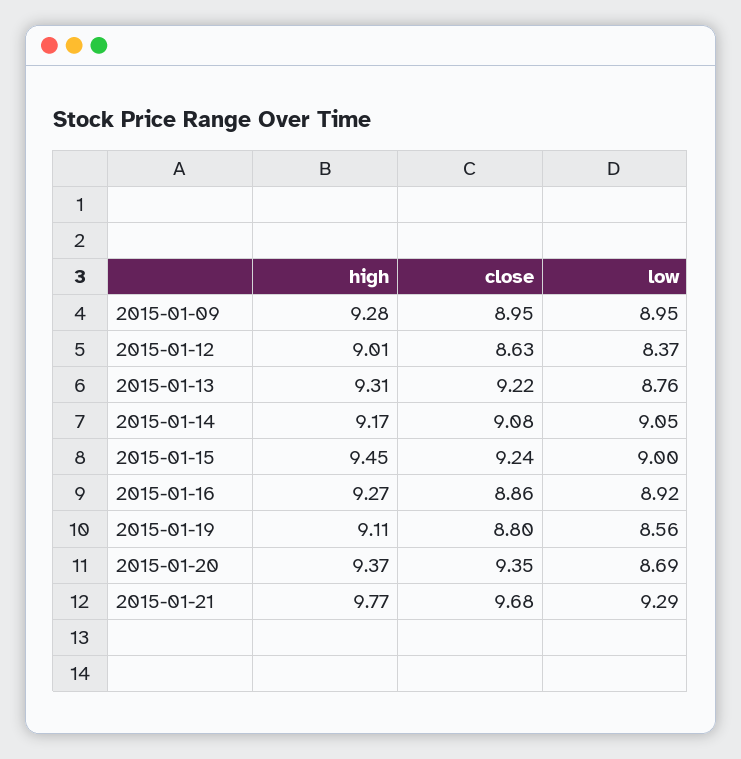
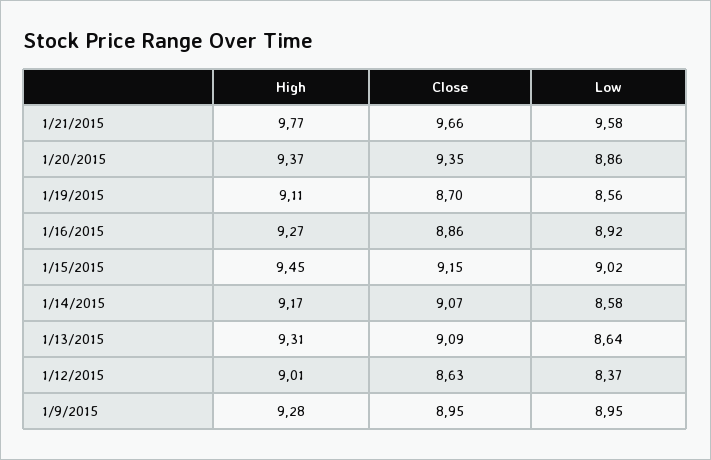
close, 2015-01-13: 9.22 -> 9.09
low, 2015-01-13: 8.76 -> 8.64
close, 2015-01-14: 9.08 -> 9.07
low, 2015-01-14: 9.05 -> 8.58
close, 2015-01-15: 9.24 -> 9.15
low, 2015-01-15: 9 -> 9.02
close, 2015-01-19: 8.8 -> 8.7
low, 2015-01-20: 8.69 -> 8.86
close, 2015-01-21: 9.68 -> 9.66
low, 2015-01-21: 9.29 -> 9.58

